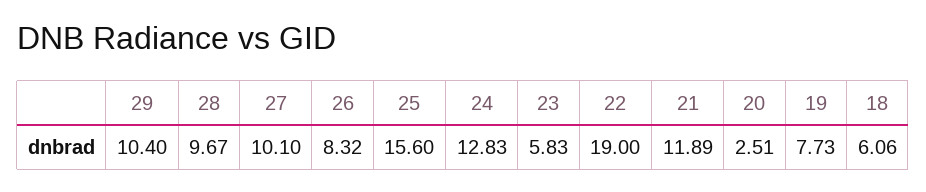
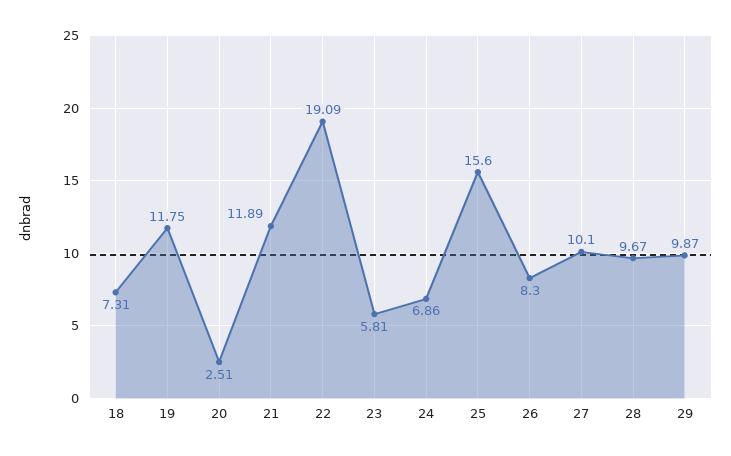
29: 10.4 -> 9.87
26: 8.32 -> 8.3
24: 12.83 -> 6.86
23: 5.83 -> 5.81
22: 19 -> 19.09
19: 7.73 -> 11.75
18: 6.06 -> 7.31

